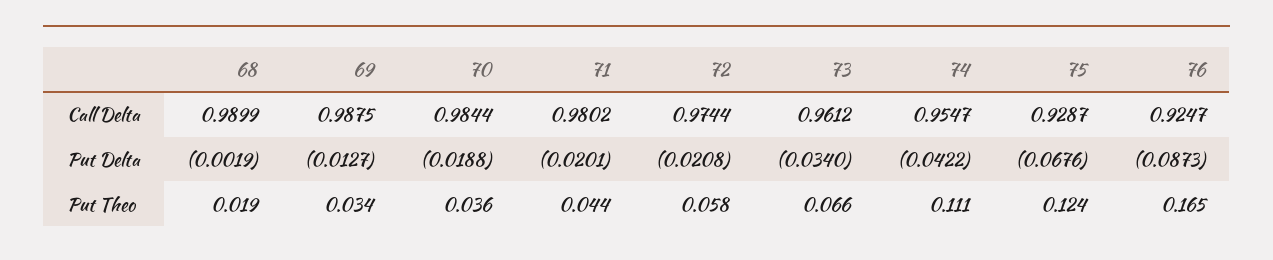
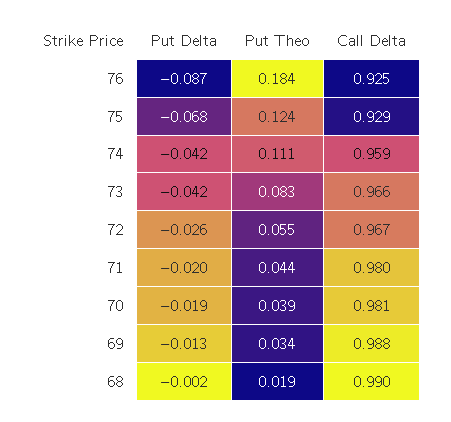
70, Call Delta: 0.9844 -> 0.981
72, Call Delta: 0.9744 -> 0.967
73, Call Delta: 0.9612 -> 0.966
74, Call Delta: 0.9547 -> 0.959
72, Put Delta: -0.0208 -> -0.026
73, Put Delta: -0.034 -> -0.042
70, Put Theo: 0.036 -> 0.039
72, Put Theo: 0.058 -> 0.055
73, Put Theo: 0.066 -> 0.083
76, Put Theo: 0.165 -> 0.184

